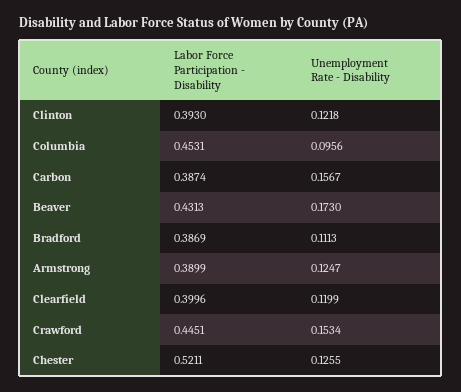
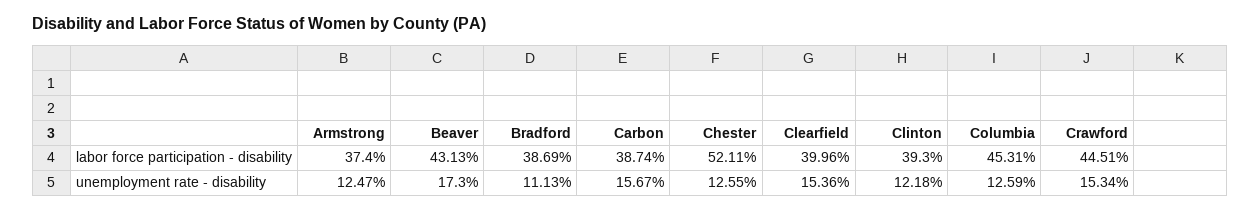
Unemployment Rate - Disability, Columbia: 0.0956 -> 0.1259
Labor Force Participation - Disability, Armstrong: 0.3899 -> 0.374
Unemployment Rate - Disability, Clearfield: 0.1199 -> 0.1536

